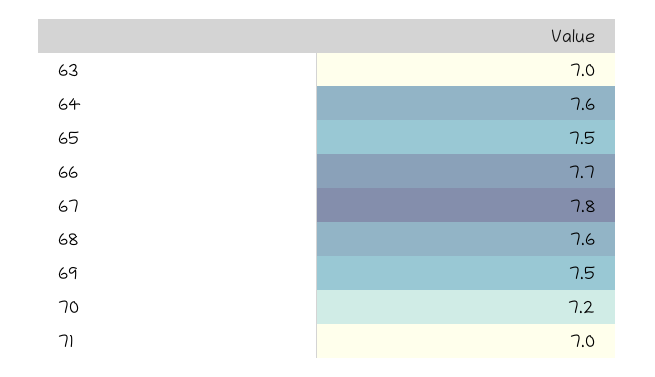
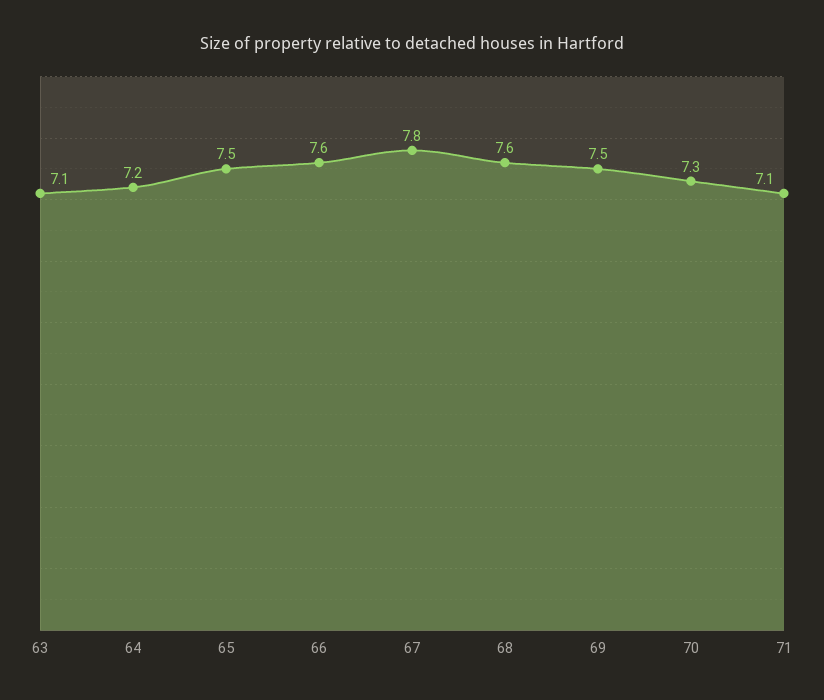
63: 7 -> 7.1
64: 7.6 -> 7.2
66: 7.7 -> 7.6
70: 7.2 -> 7.3
71: 7 -> 7.1

